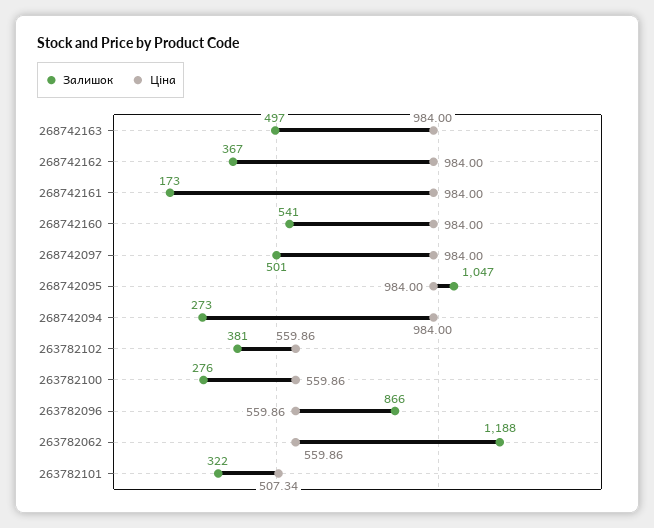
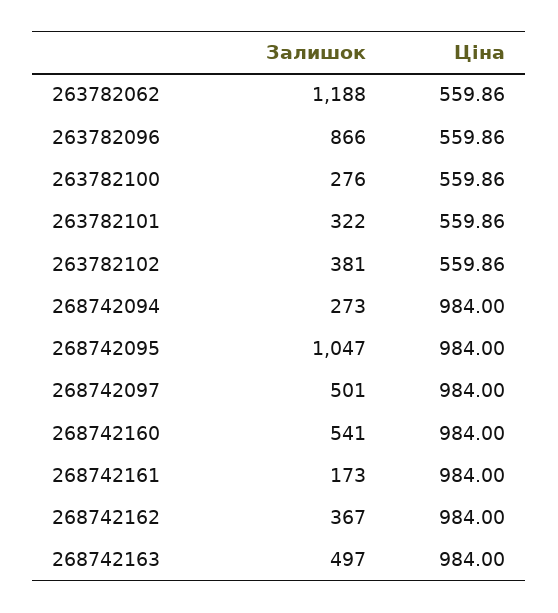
Ціна, 263782101: 507.34 -> 559.86

